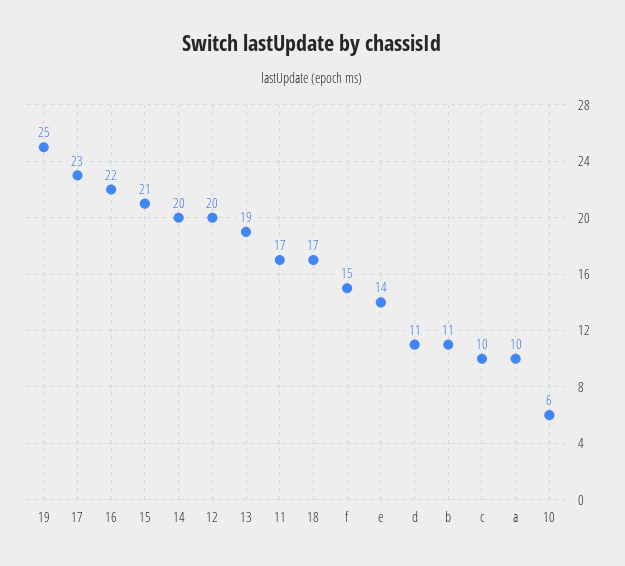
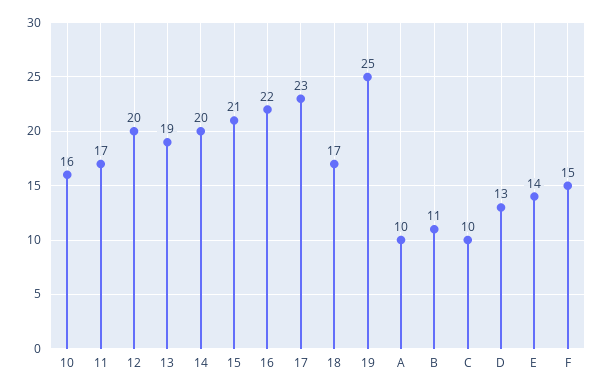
d: 11 -> 13
10: 6 -> 16

